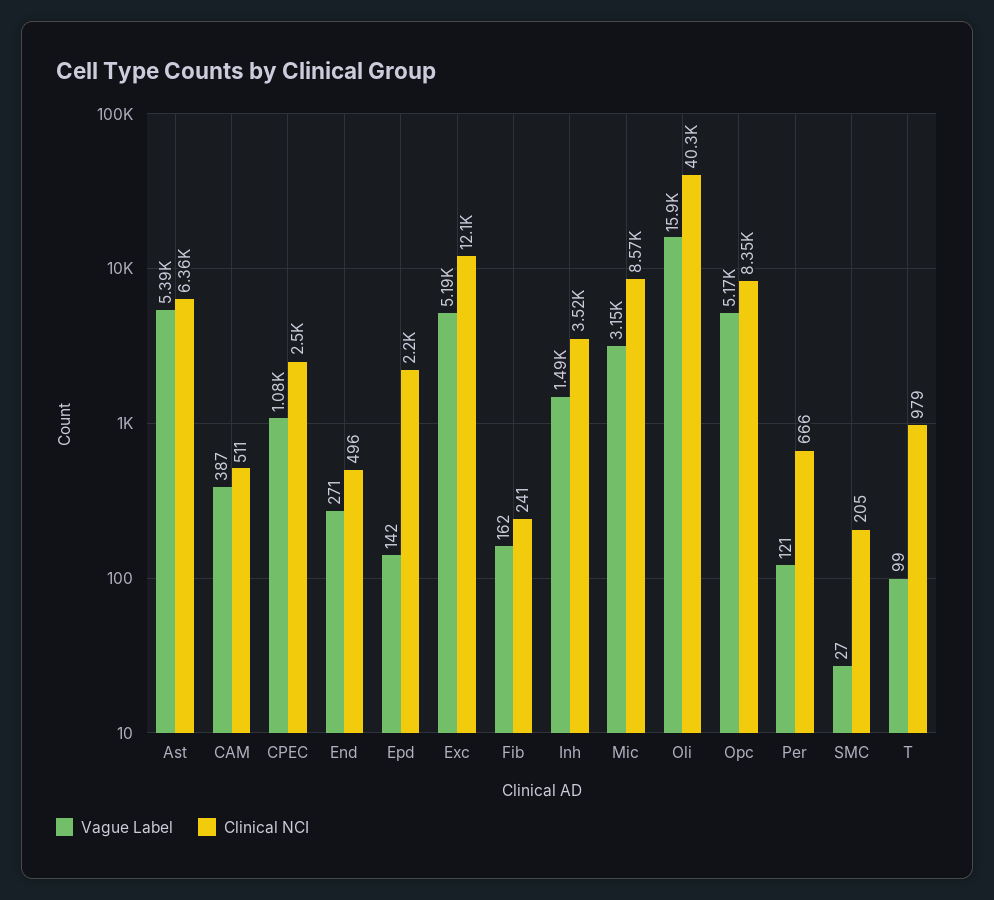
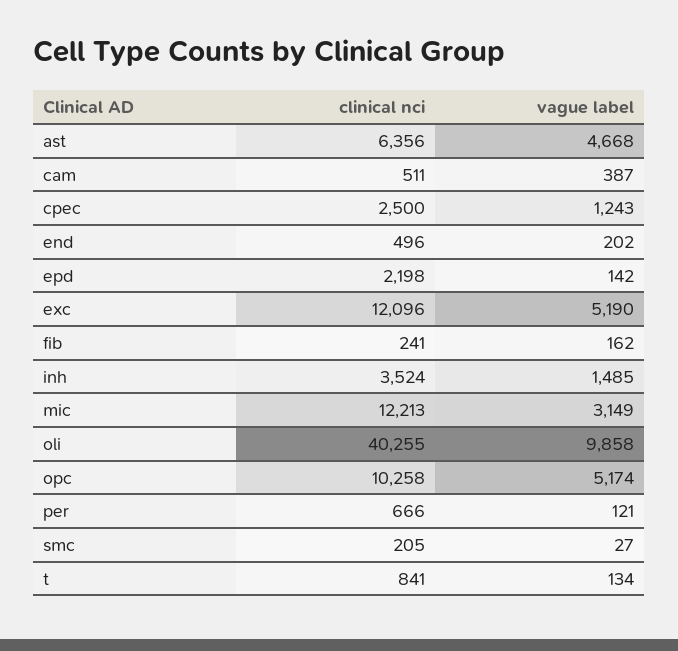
Vague Label, Ast: 5390 -> 4668
Vague Label, CPEC: 1080 -> 1243
Vague Label, End: 271 -> 202
Clinical NCI, Mic: 8570 -> 12213
Vague Label, Oli: 15900 -> 9858
Clinical NCI, Opc: 8350 -> 10258
Vague Label, T: 99 -> 134
Clinical NCI, T: 979 -> 841

